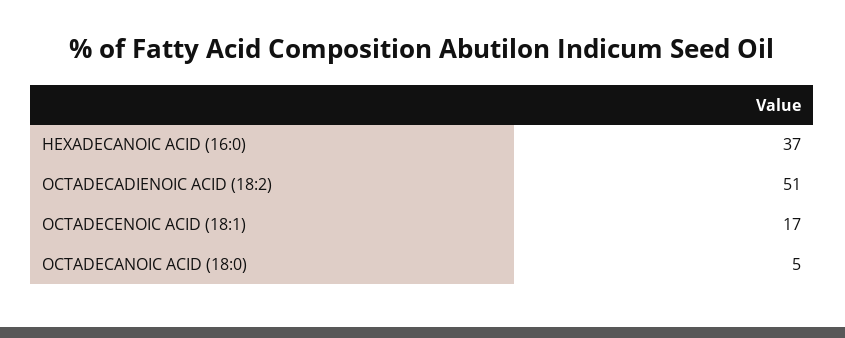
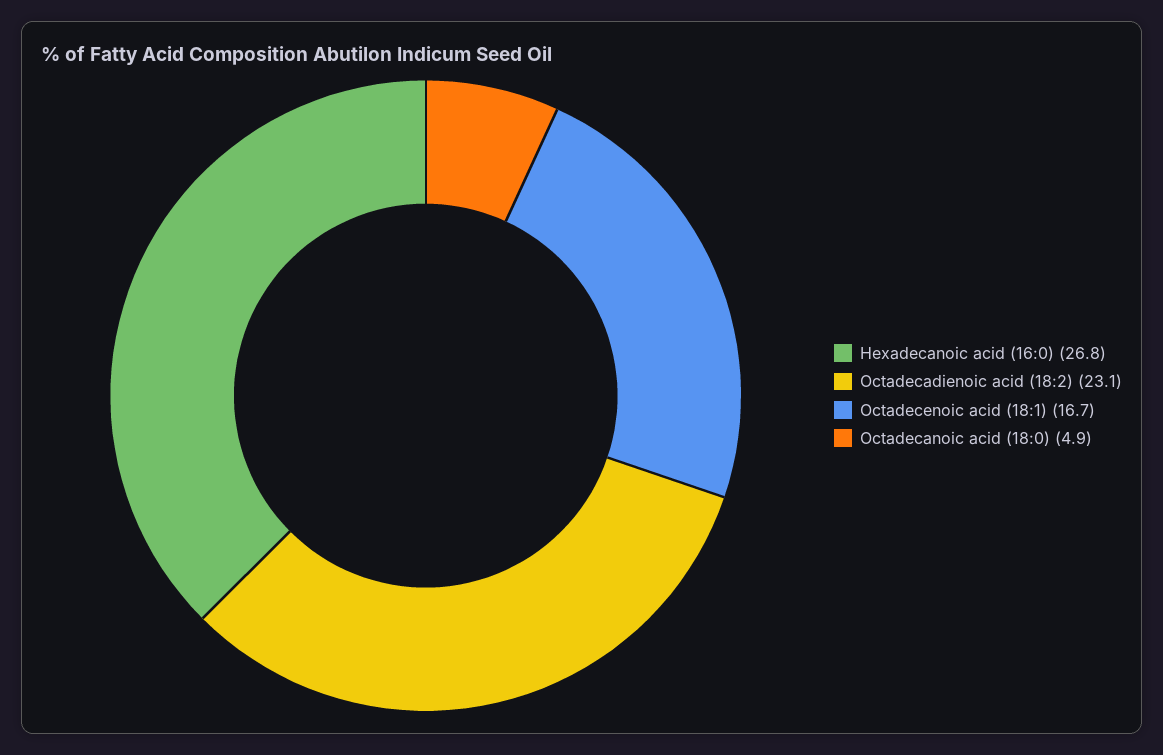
HEXADECANOIC ACID (16:0): 37 -> 26.8
OCTADECADIENOIC ACID (18:2): 51 -> 23.1

